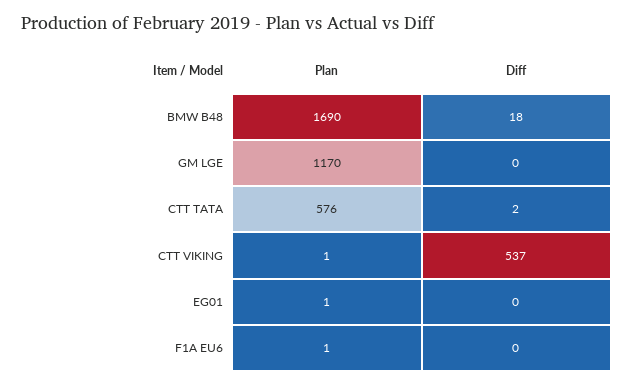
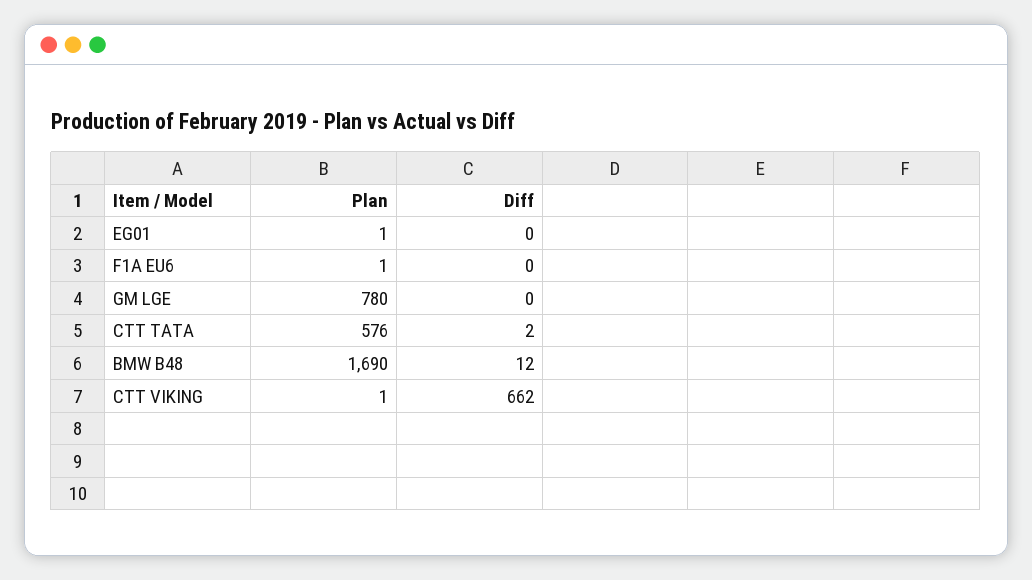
Diff, BMW B48: 18 -> 12
Plan, GM LGE: 1170 -> 780
Diff, CTT VIKING: 537 -> 662

